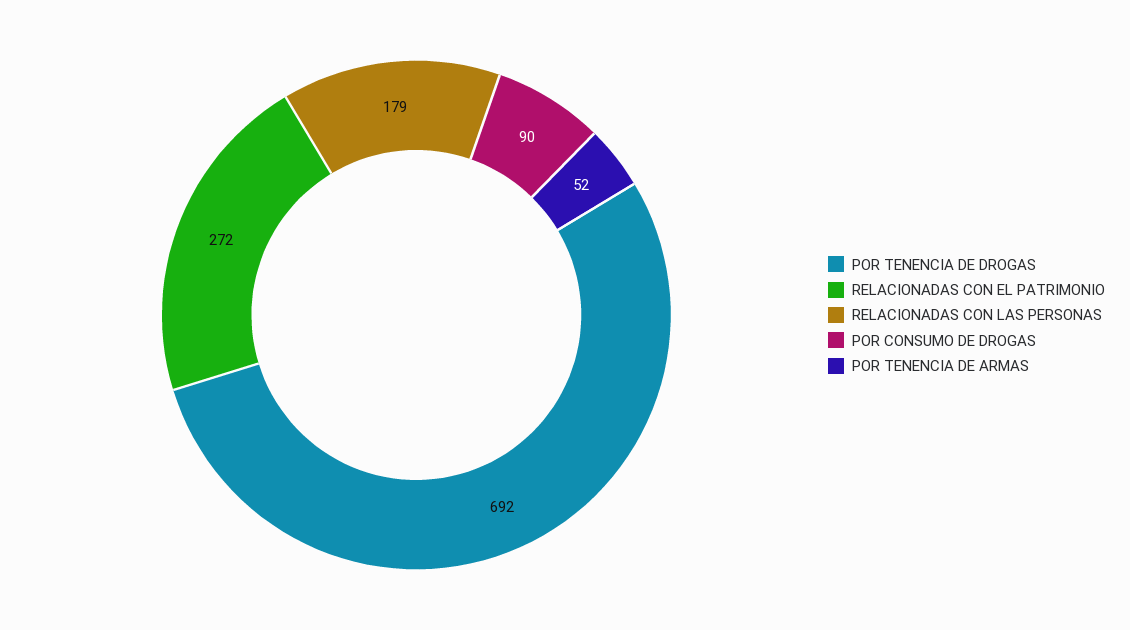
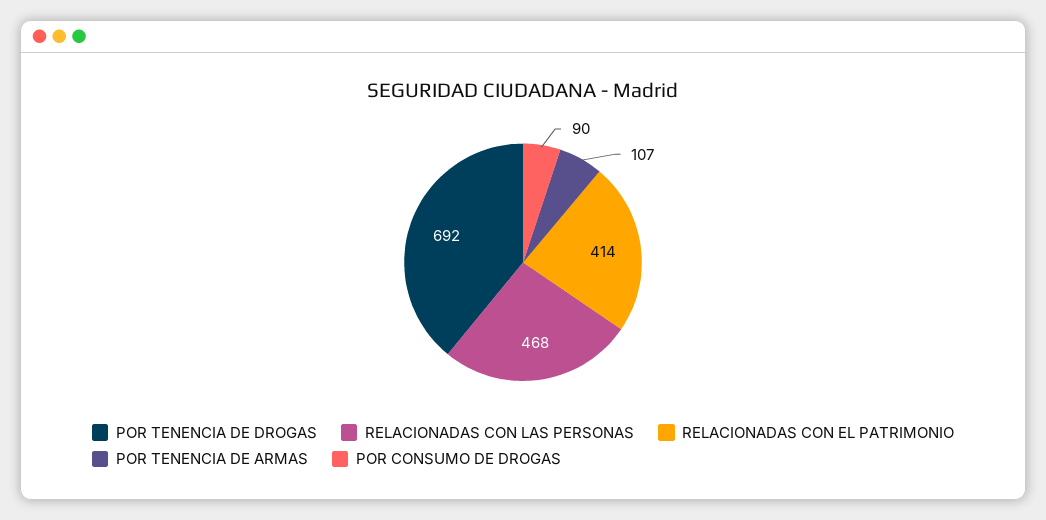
RELACIONADAS CON EL PATRIMONIO: 272 -> 414
RELACIONADAS CON LAS PERSONAS: 179 -> 468
POR TENENCIA DE ARMAS: 52 -> 107

